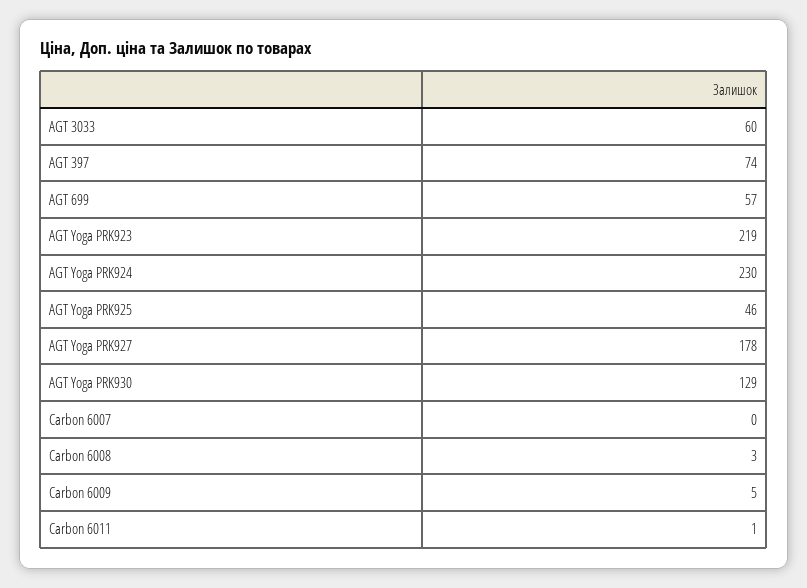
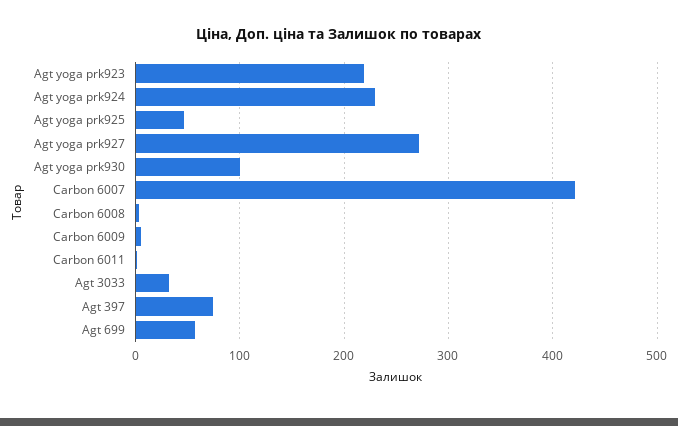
AGT 3033: 60 -> 30
AGT Yoga PRK927: 178 -> 270
AGT Yoga PRK930: 129 -> 100
Carbon 6007: 0 -> 420

